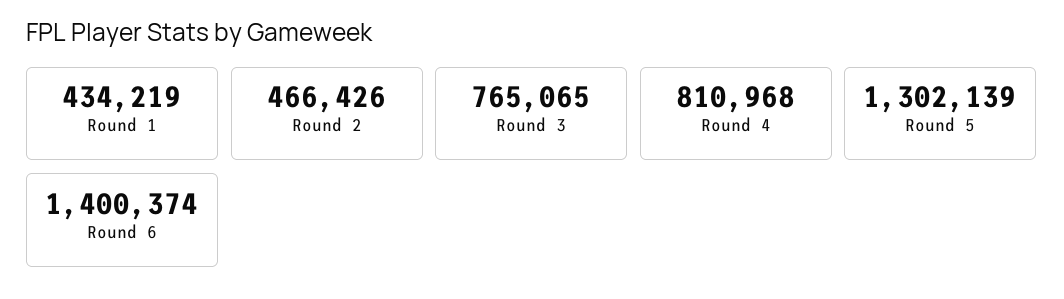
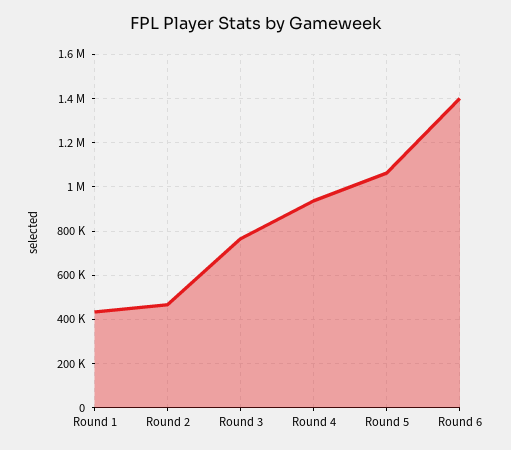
Round 4: 810968 -> 950000
Round 5: 1302139 -> 1050000

